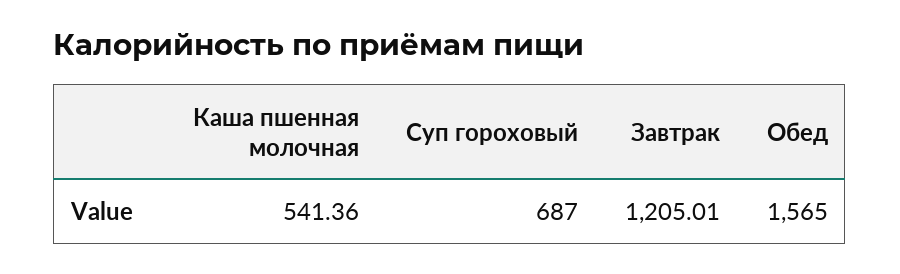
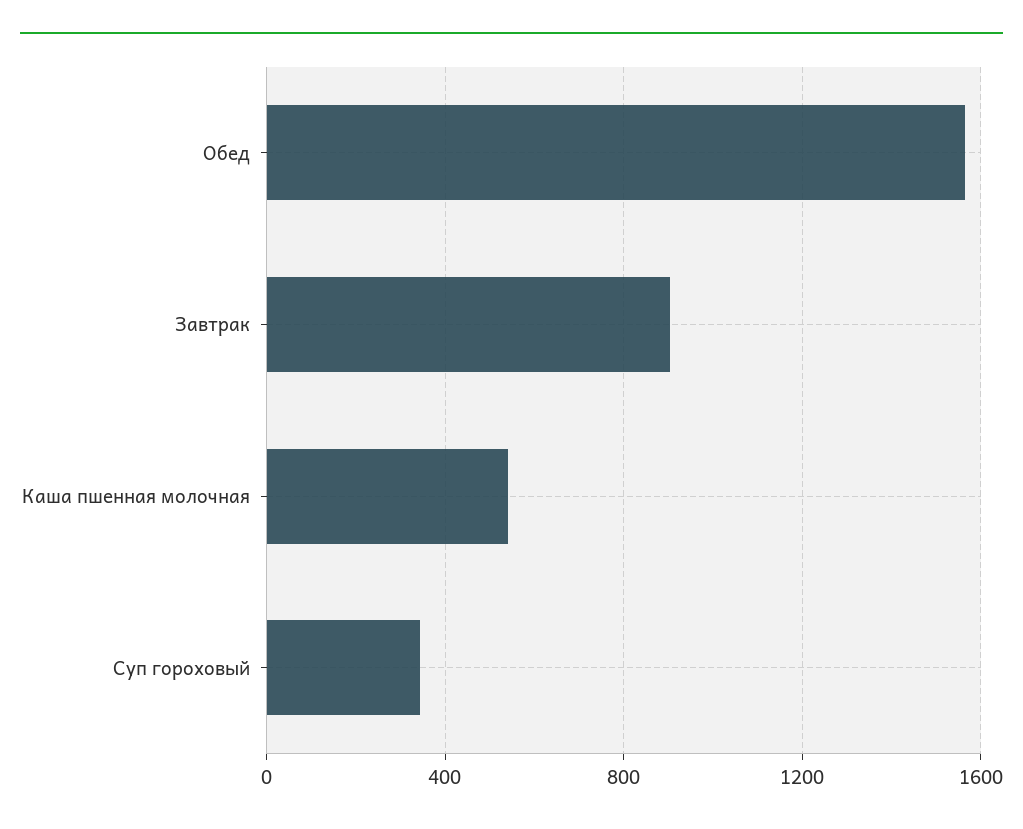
Суп гороховый: 687 -> 350
Завтрак: 1205.01 -> 900

